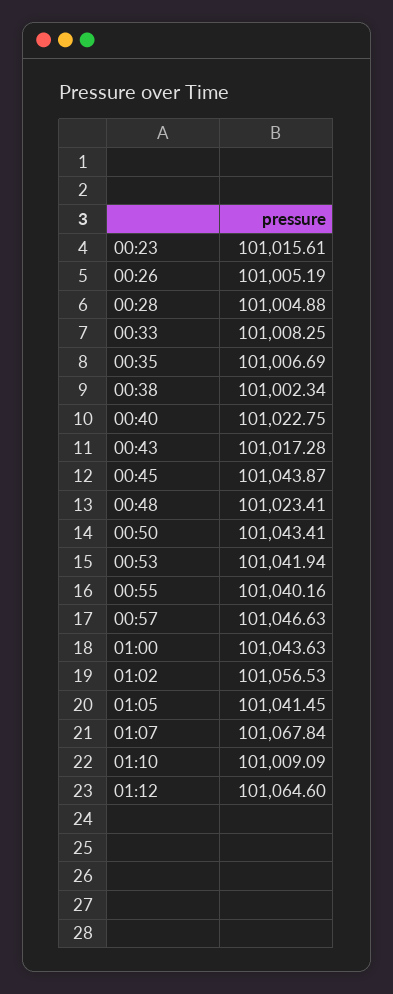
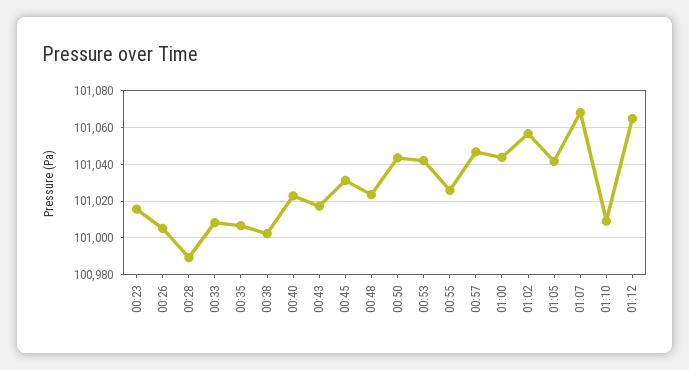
00:28: 101004.88 -> 100990
00:45: 101043.87 -> 101030
00:55: 101040.16 -> 101025

